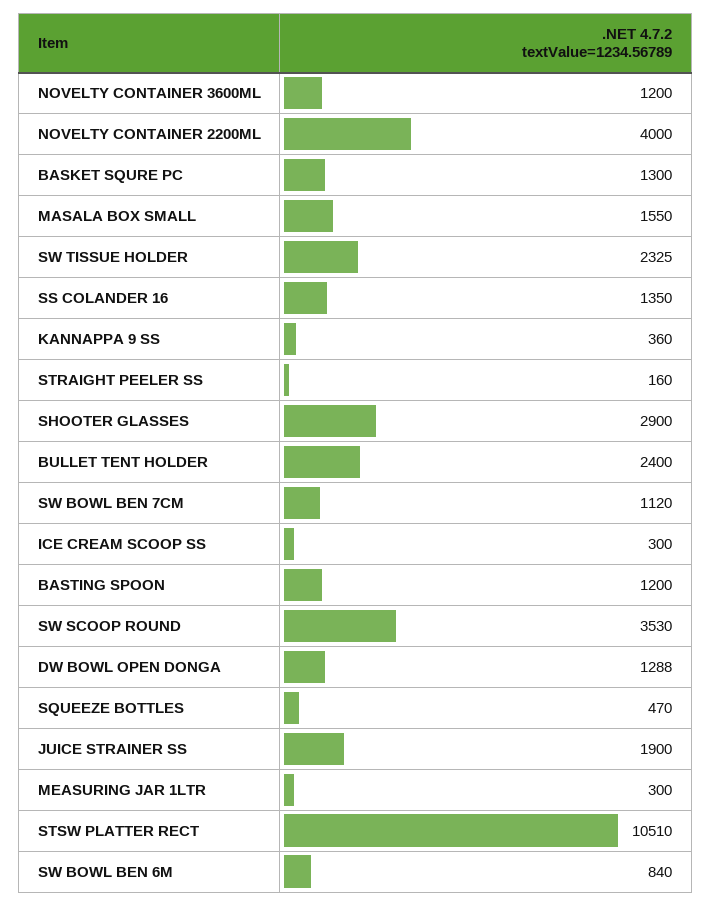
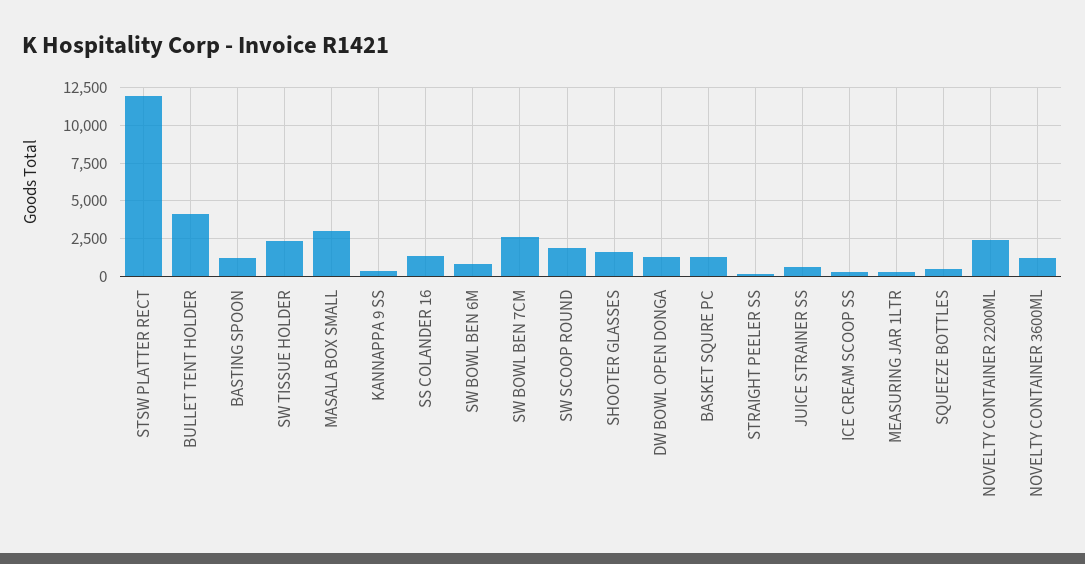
NOVELTY CONTAINER 2200ML: 4000 -> 2500
MASALA BOX SMALL: 1550 -> 3000
SHOOTER GLASSES: 2900 -> 1500
BULLET TENT HOLDER: 2400 -> 4000
SW BOWL BEN 7CM: 1120 -> 2500
SW SCOOP ROUND: 3530 -> 2000
JUICE STRAINER SS: 1900 -> 500
STSW PLATTER RECT: 10510 -> 12000

